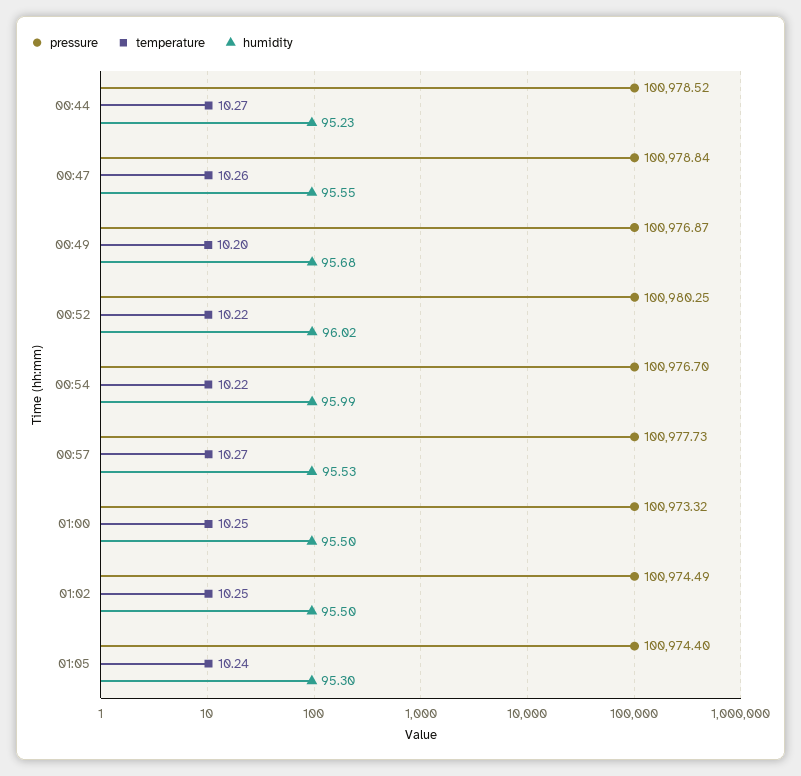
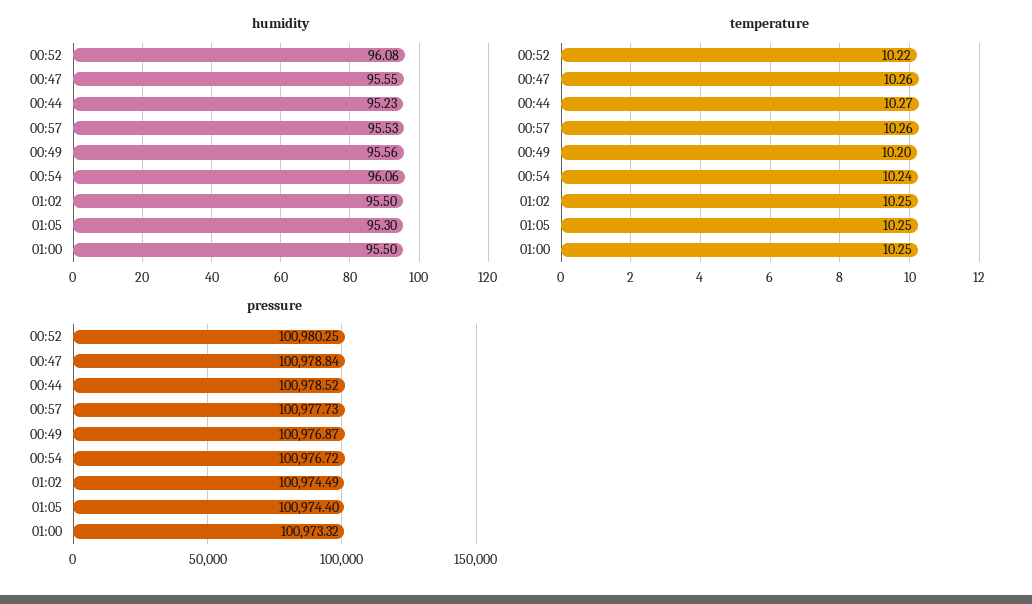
humidity, 00:49: 95.68 -> 95.56
humidity, 00:52: 96.02 -> 96.08
pressure, 00:54: 100976.7 -> 100976.72
temperature, 00:54: 10.22 -> 10.24
humidity, 00:54: 95.99 -> 96.06
temperature, 00:57: 10.27 -> 10.26
temperature, 01:05: 10.24 -> 10.25

